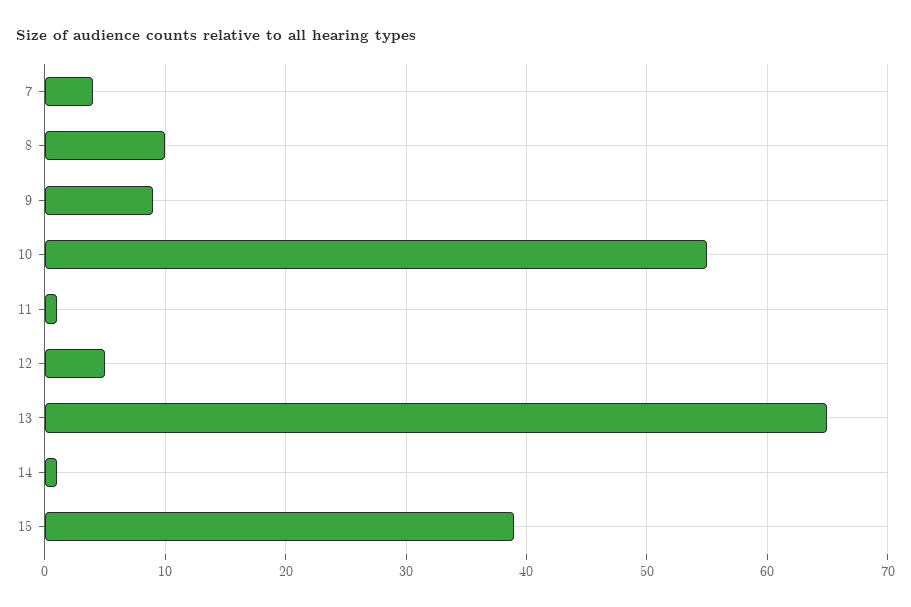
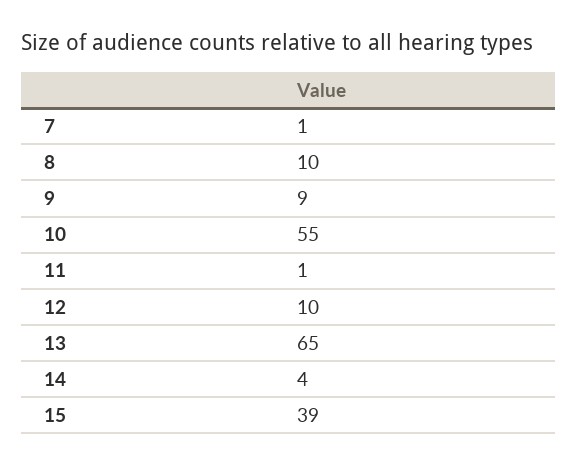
7: 4 -> 1
12: 5 -> 10
14: 1 -> 4

